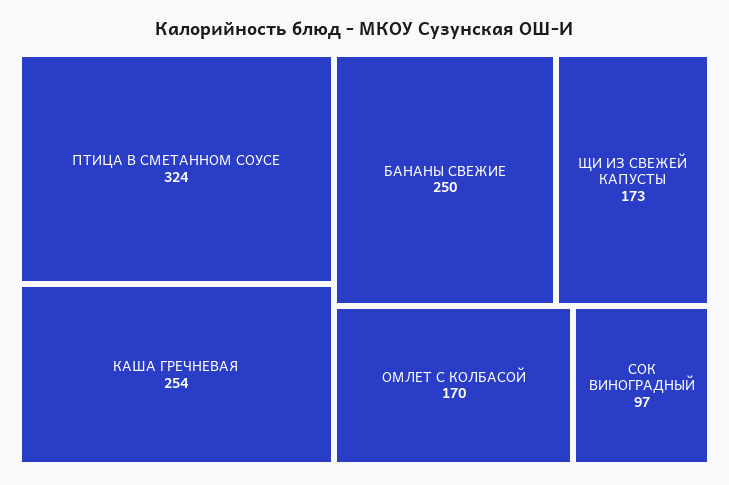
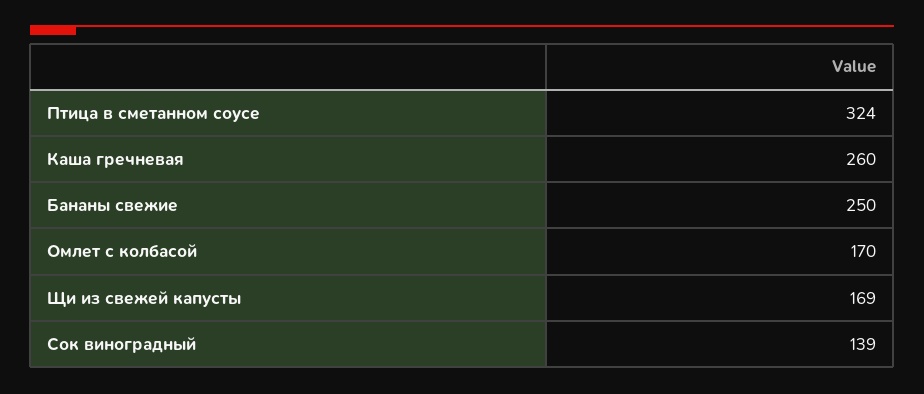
КАША ГРЕЧНЕВАЯ: 254 -> 260
ЩИ ИЗ СВЕЖЕЙ КАПУСТЫ: 173 -> 169
СОК ВИНОГРАДНЫЙ: 97 -> 139

